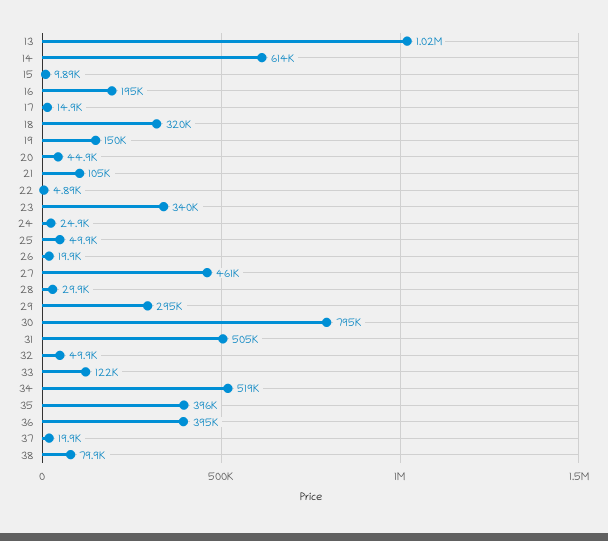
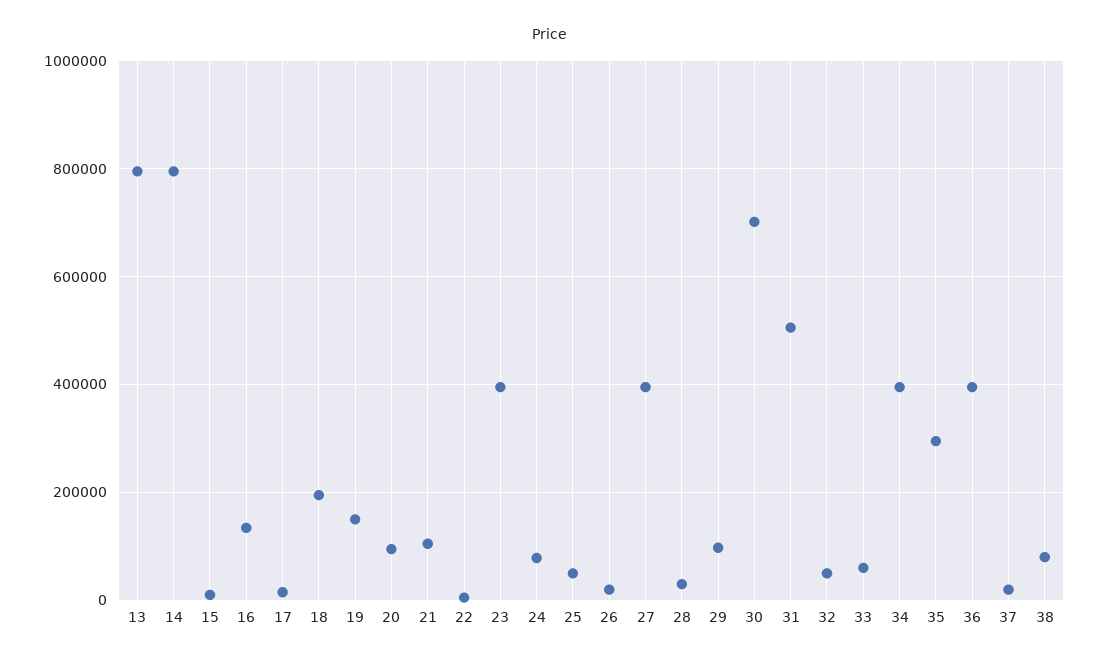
13: 1020000 -> 800000
14: 614000 -> 800000
16: 195000 -> 140000
18: 320000 -> 200000
20: 44900 -> 100000
23: 340000 -> 400000
24: 24900 -> 80000
27: 461000 -> 400000
29: 295000 -> 100000
30: 795000 -> 700000
33: 122000 -> 60000
34: 519000 -> 400000
35: 396000 -> 300000

